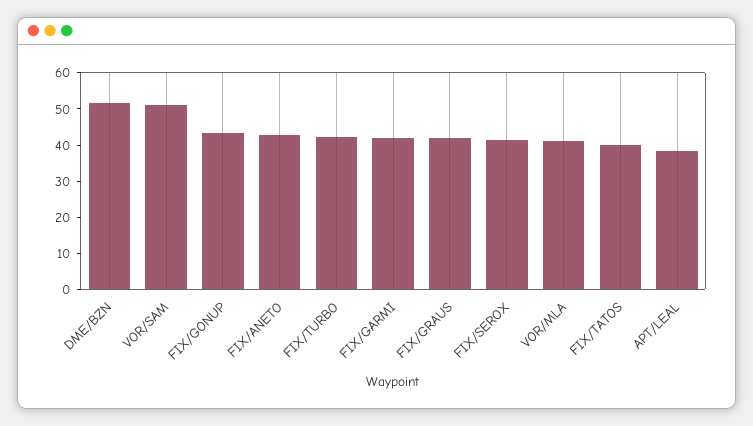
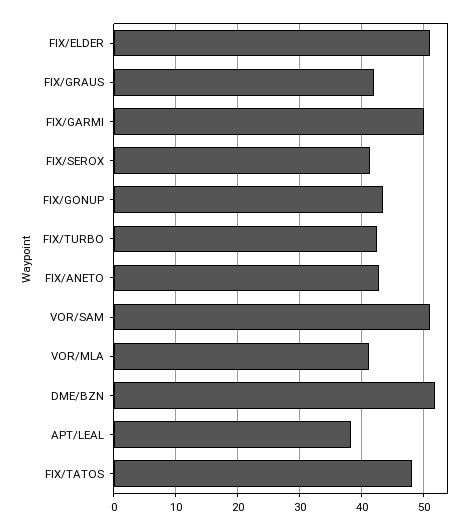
FIX/GARMI: 42.5 -> 50
FIX/TATOS: 40 -> 48
FIX/ELDER: none -> 51

